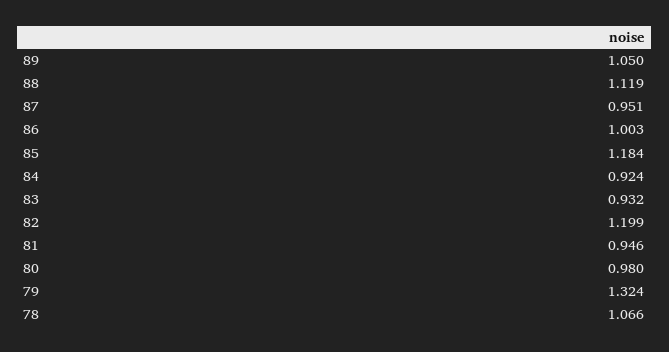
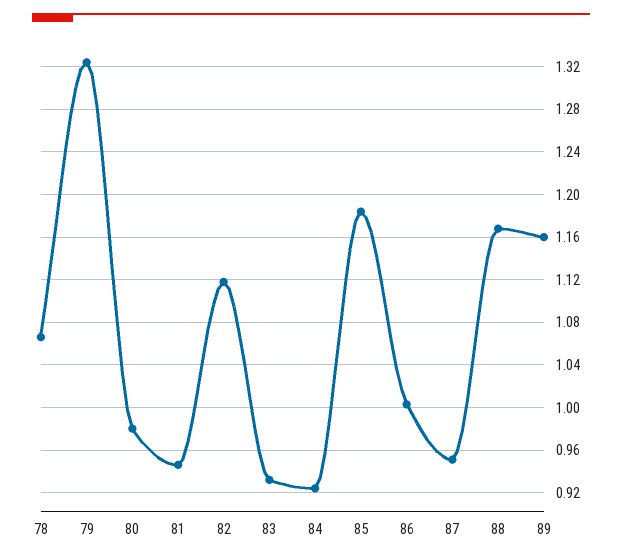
89: 1.05 -> 1.16
88: 1.119 -> 1.17
82: 1.199 -> 1.12

